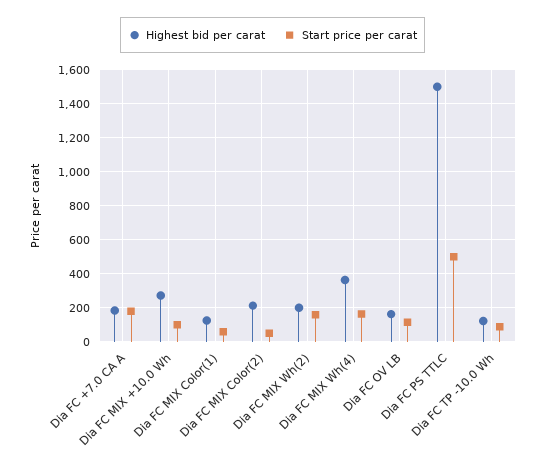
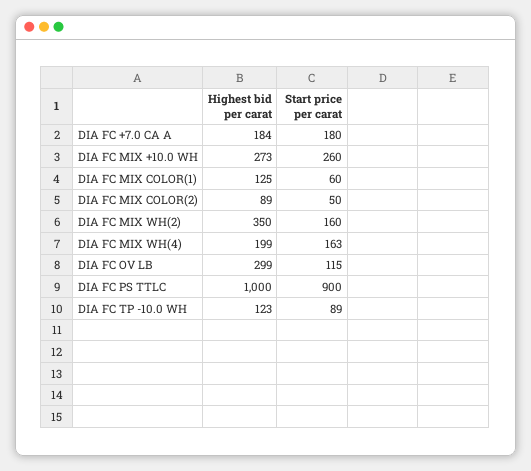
Start price per carat, Dia FC MIX +10.0 Wh: 100 -> 260
Highest bid per carat, Dia FC MIX Color(2): 200 -> 89
Highest bid per carat, Dia FC MIX Wh(2): 200 -> 350
Highest bid per carat, Dia FC MIX Wh(4): 350 -> 199
Highest bid per carat, Dia FC OV LB: 150 -> 299
Highest bid per carat, Dia FC PS TTLC: 1500 -> 1000
Start price per carat, Dia FC PS TTLC: 500 -> 900

